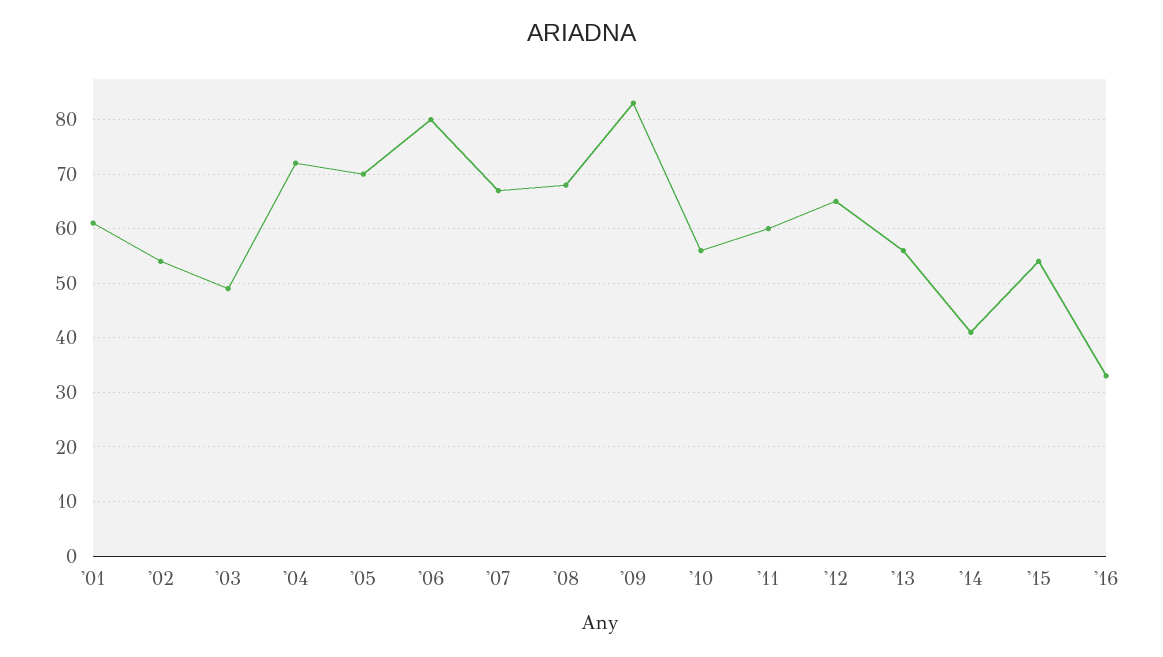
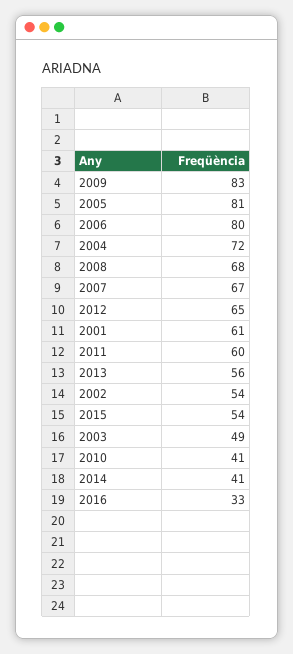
'05: 70 -> 81
'10: 55 -> 41

